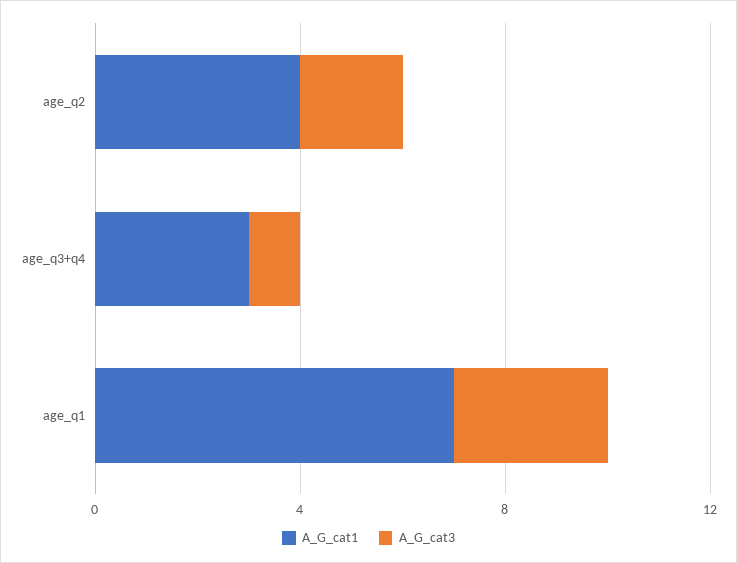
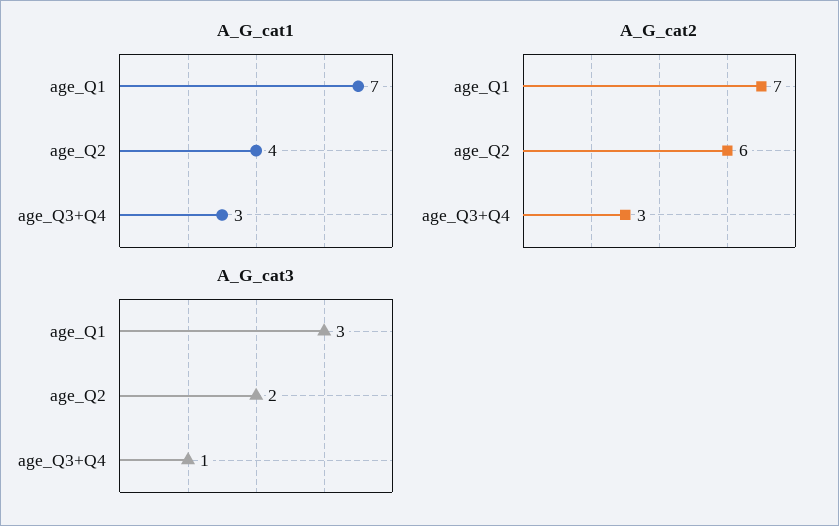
A_G_cat2, age_q1: none -> 7
A_G_cat2, age_q2: none -> 6
A_G_cat2, age_q3+q4: none -> 3

